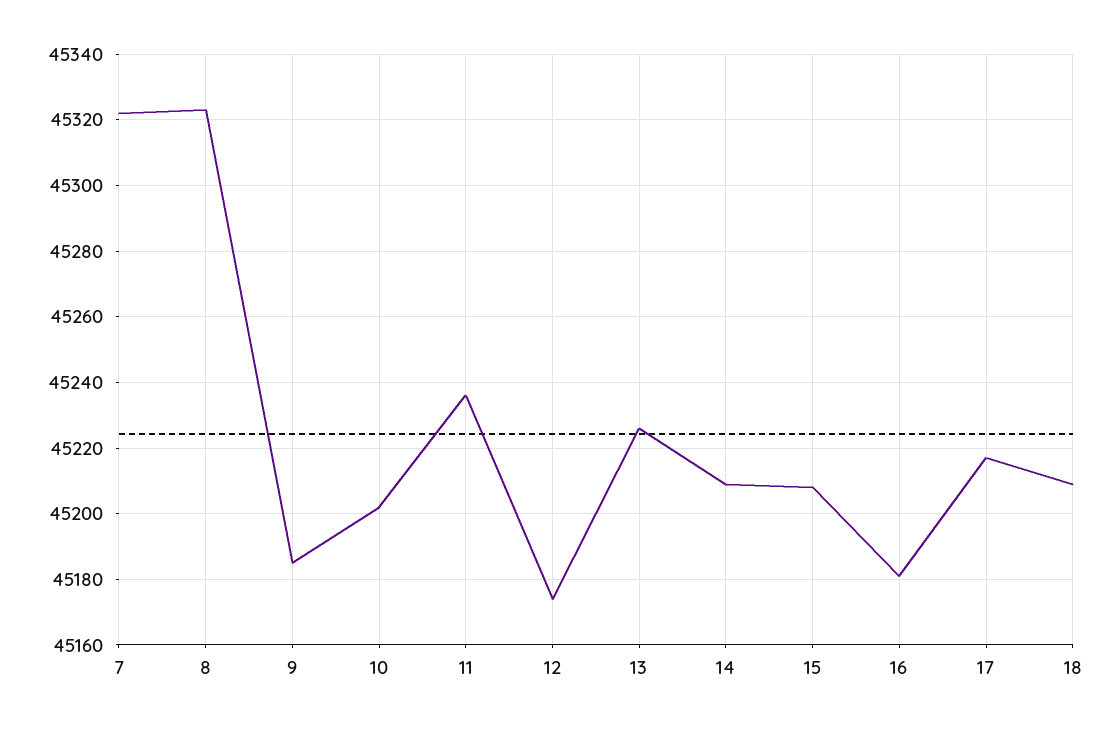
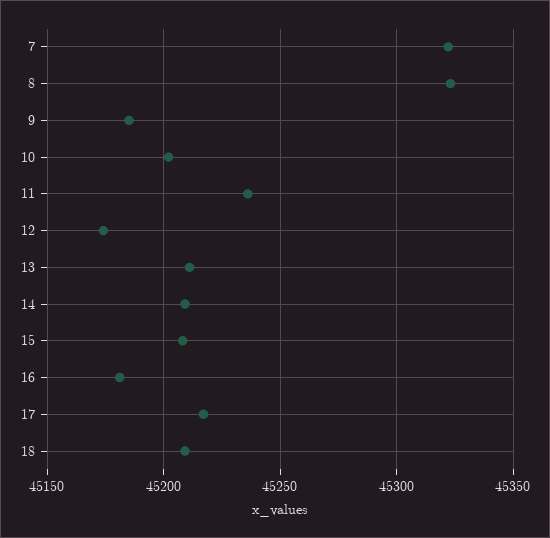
13: 45225 -> 45210

